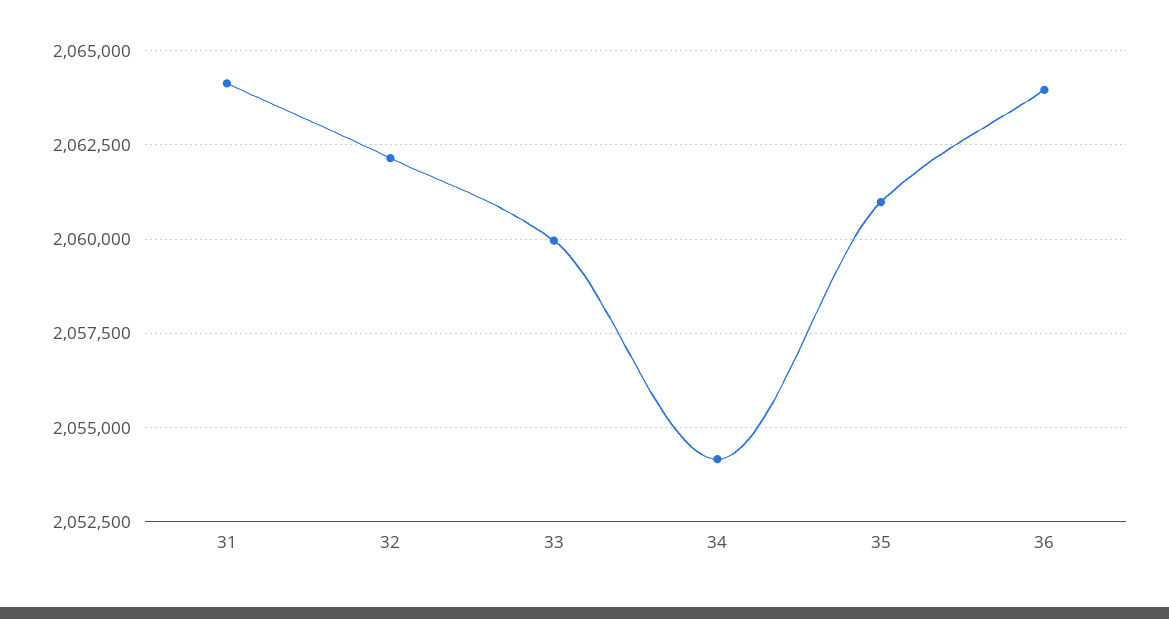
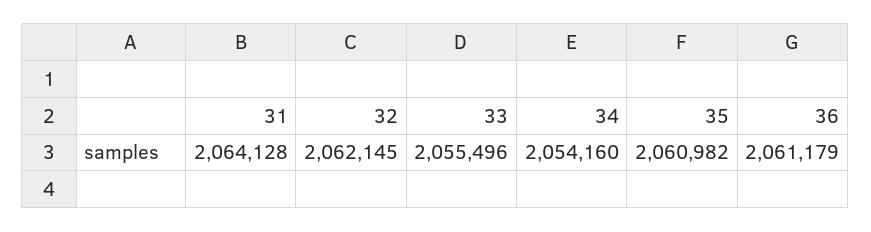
33: 2060000 -> 2055496
36: 2064000 -> 2061179

